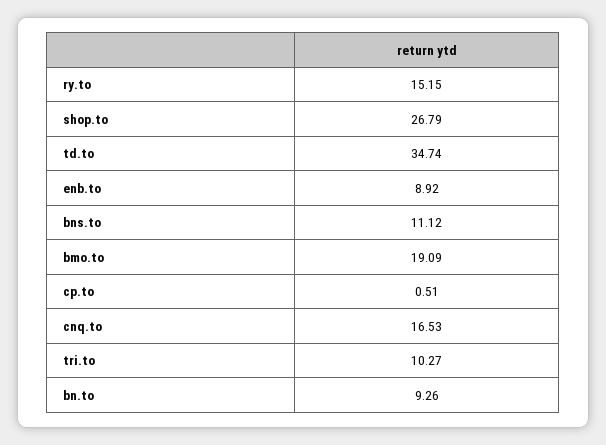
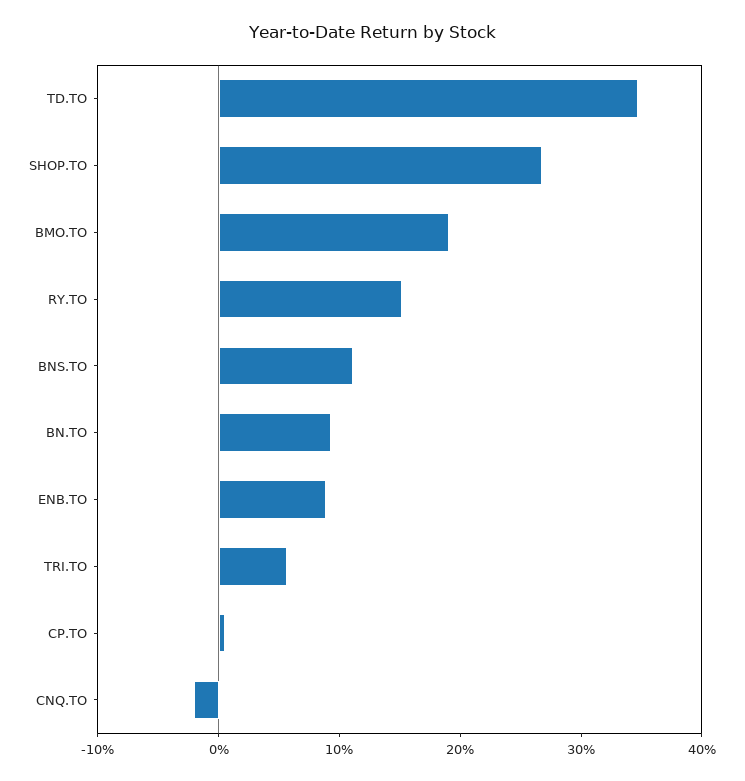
cnq.to: 16.53 -> -2
tri.to: 10.27 -> 6

